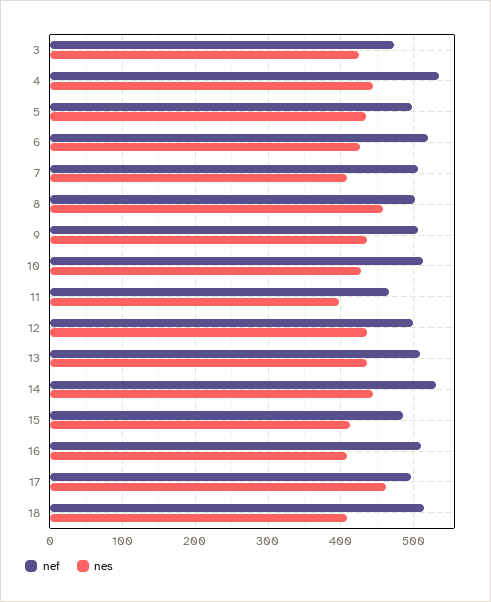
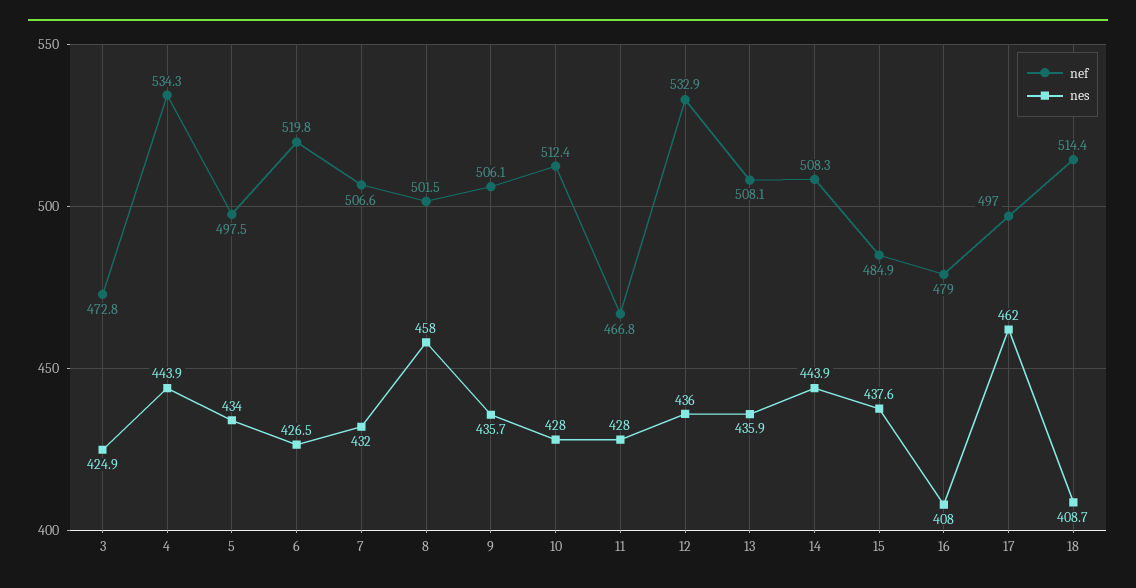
nes, 7: 410 -> 432
nes, 11: 400 -> 428
nef, 12: 500 -> 532.9
nef, 14: 530 -> 508.3
nes, 15: 410 -> 437.6
nef, 16: 510 -> 479

